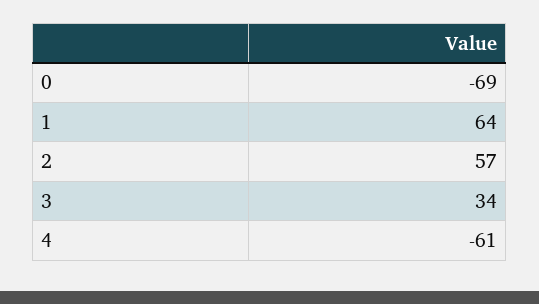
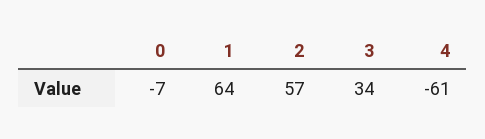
0: -69 -> -7

